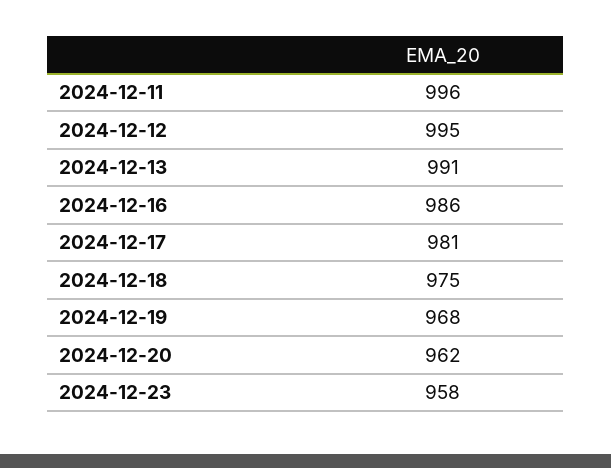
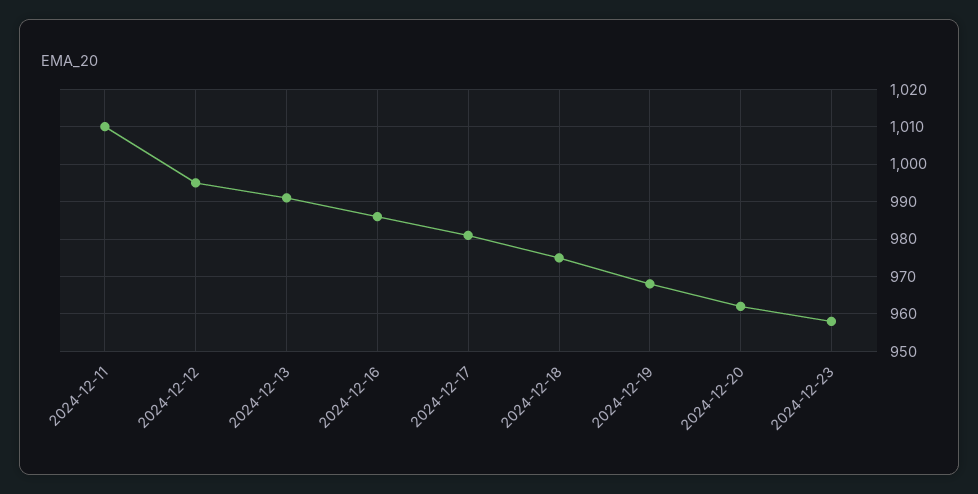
2024-12-11: 996 -> 1010

